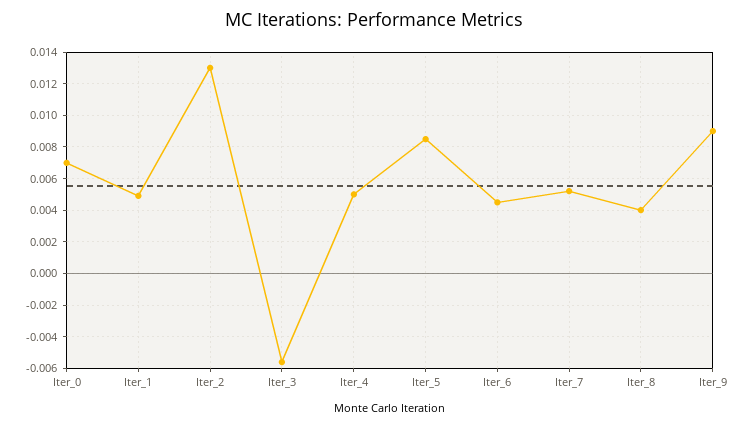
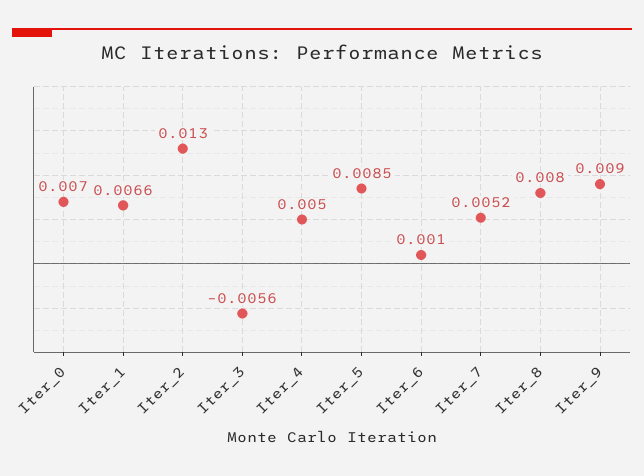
Iter_1: 0.005 -> 0.0066
Iter_6: 0.0045 -> 0.001
Iter_8: 0.004 -> 0.008

